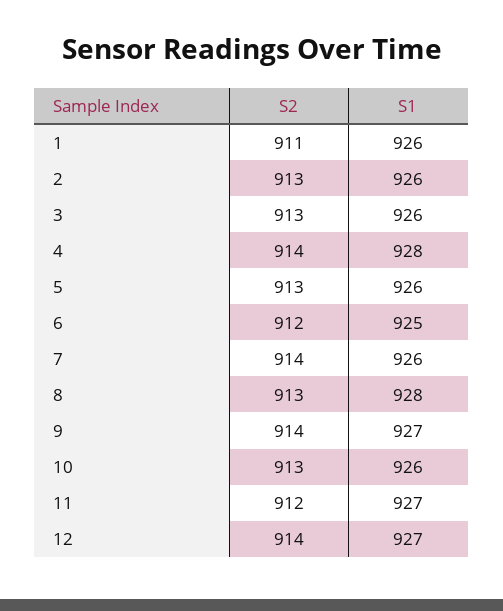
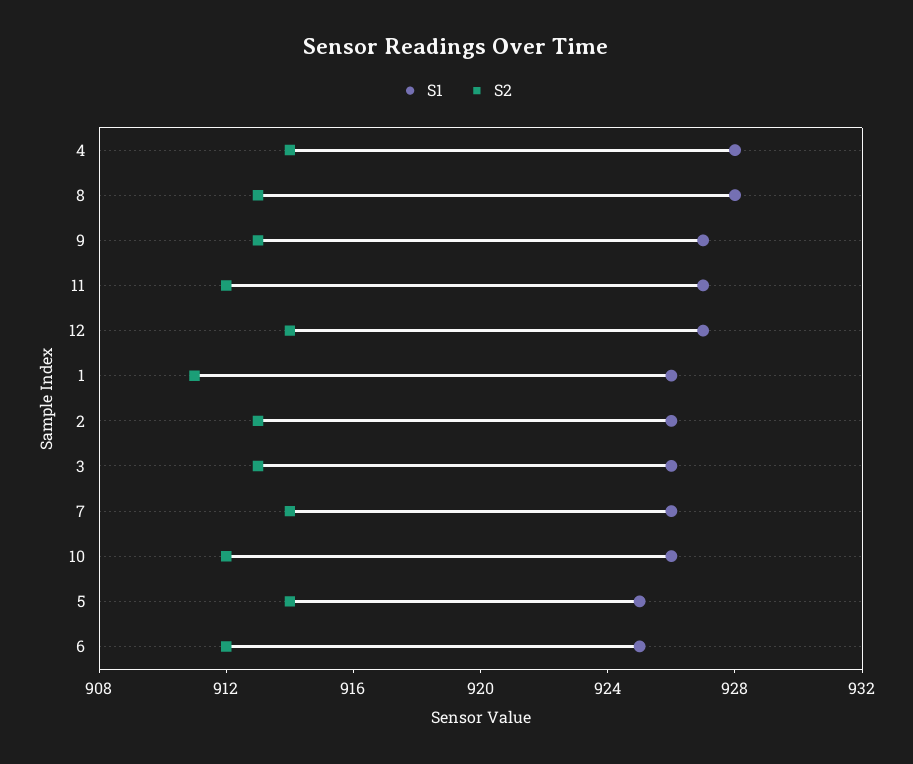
S2, 5: 913 -> 914
S1, 5: 926 -> 925
S2, 9: 914 -> 913
S2, 10: 913 -> 912

